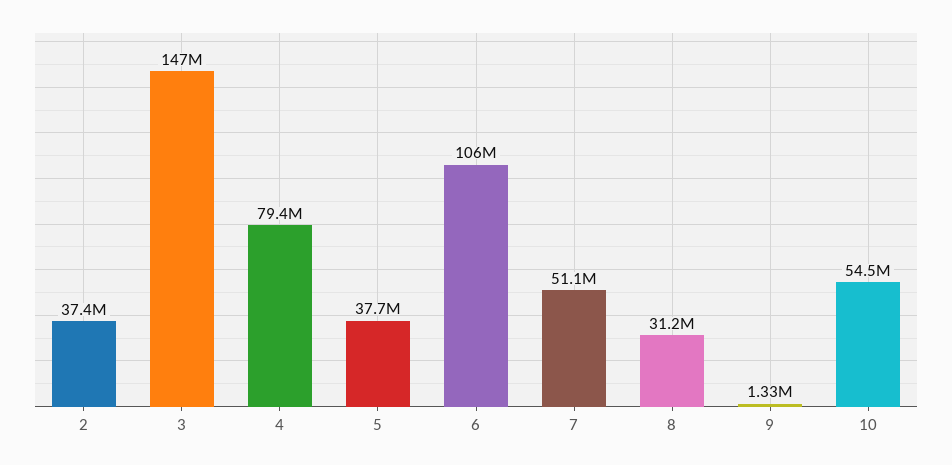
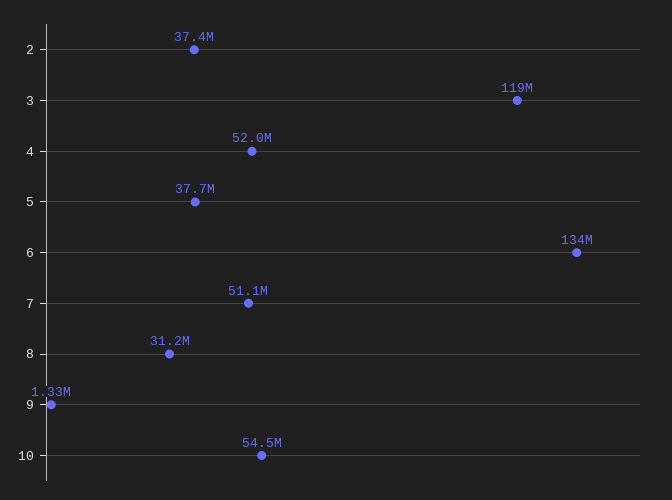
3: 147000000 -> 119000000
4: 79400000 -> 52000000
6: 106000000 -> 134000000

